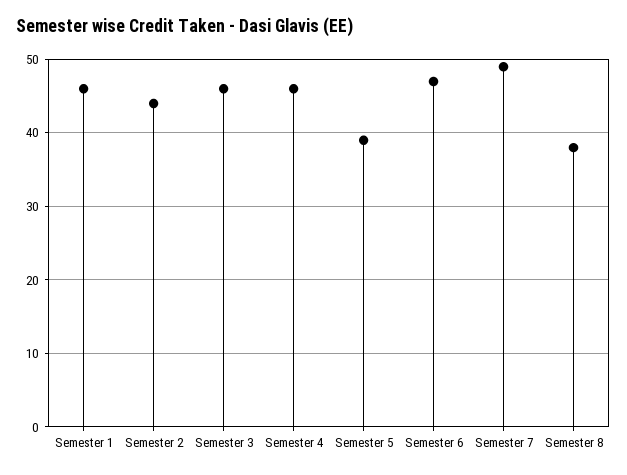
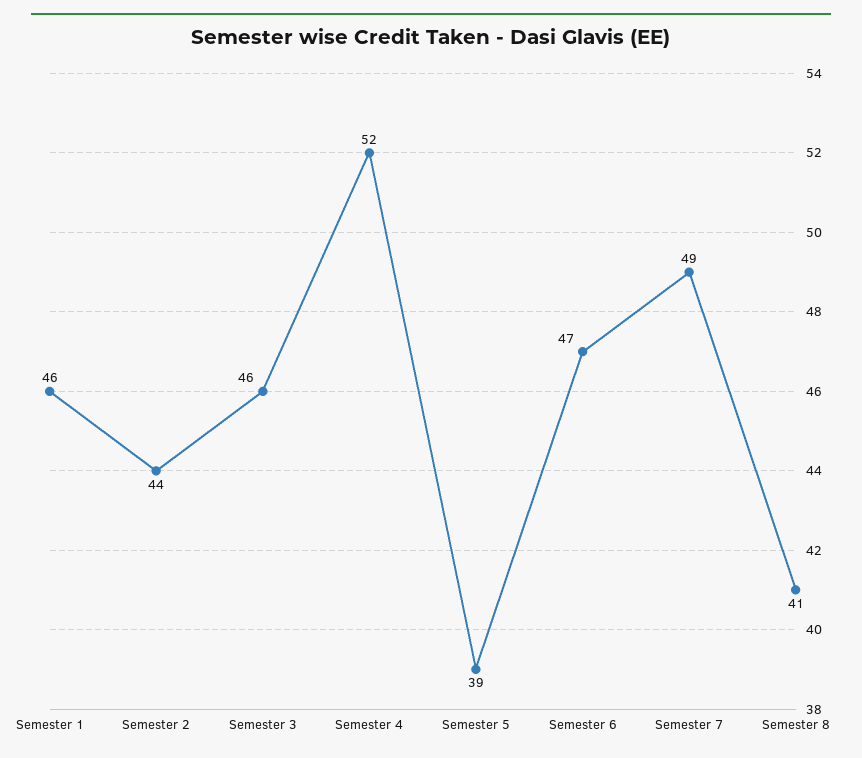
Semester 4: 46 -> 52
Semester 8: 38 -> 41

